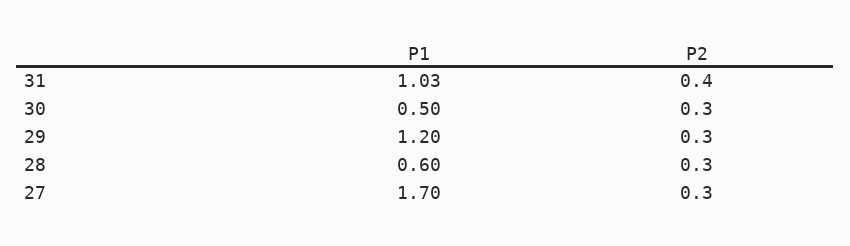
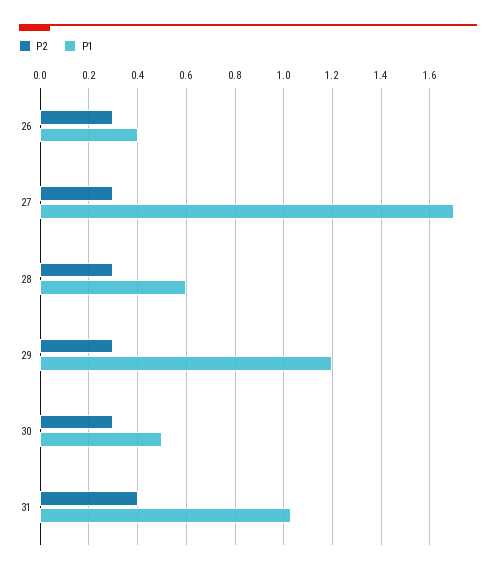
P2, 26: none -> 0.3
P1, 26: none -> 0.4

